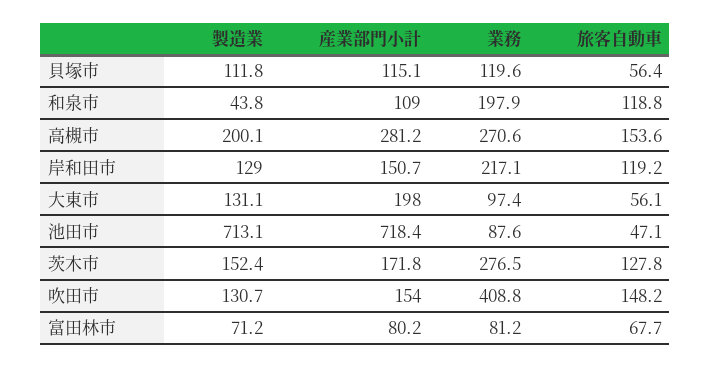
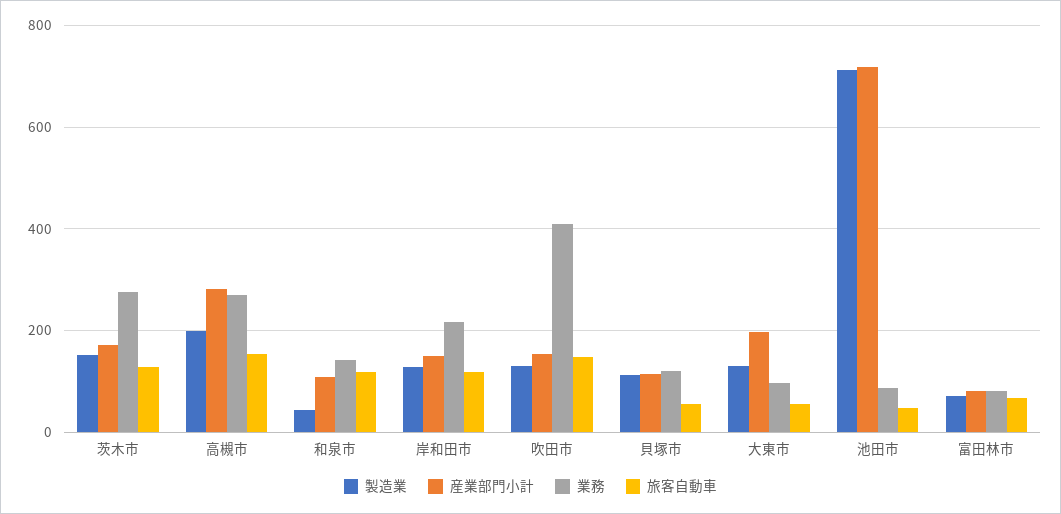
業務, 和泉市: 197.9 -> 140

